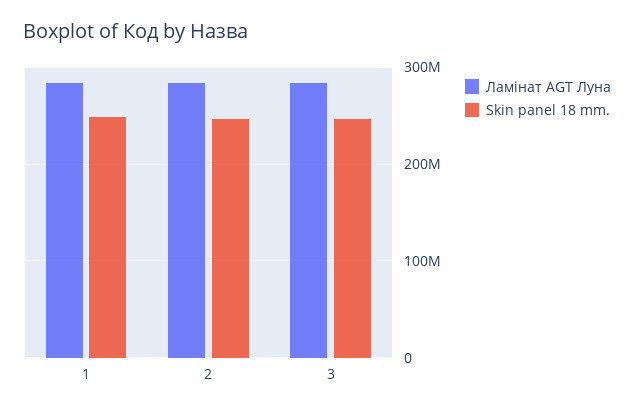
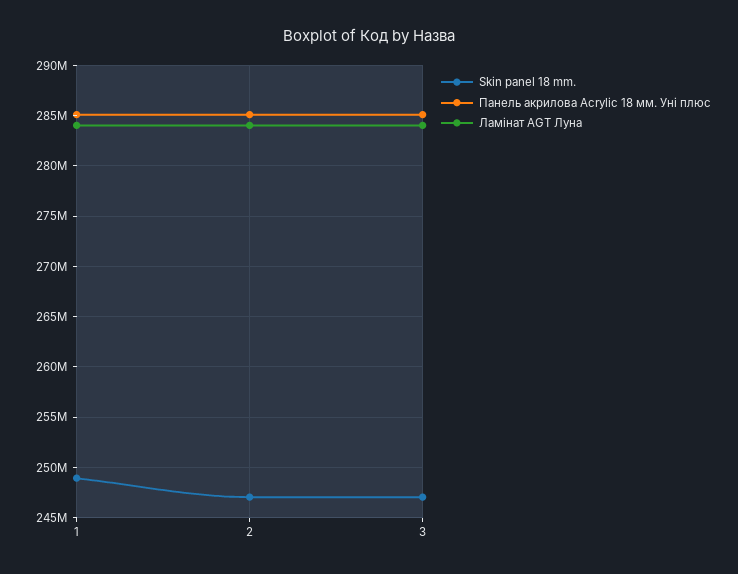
Панель акрилова Acrylic 18 мм. Уні плюс, 1: none -> 285000000
Панель акрилова Acrylic 18 мм. Уні плюс, 2: none -> 285000000
Панель акрилова Acrylic 18 мм. Уні плюс, 3: none -> 285000000

